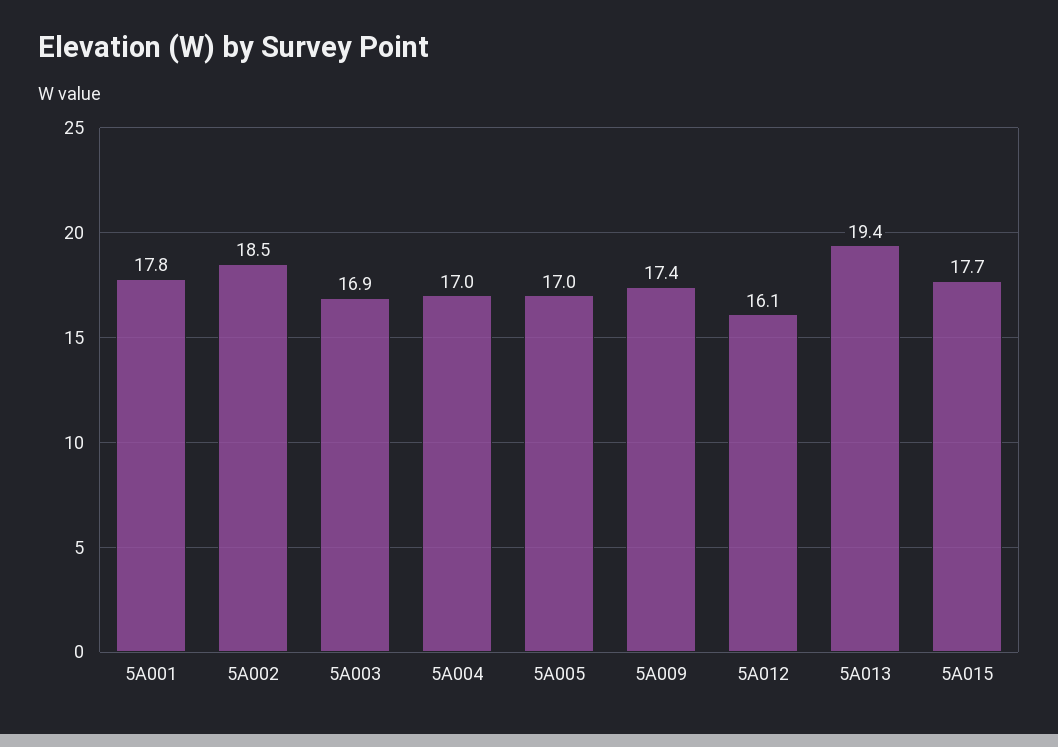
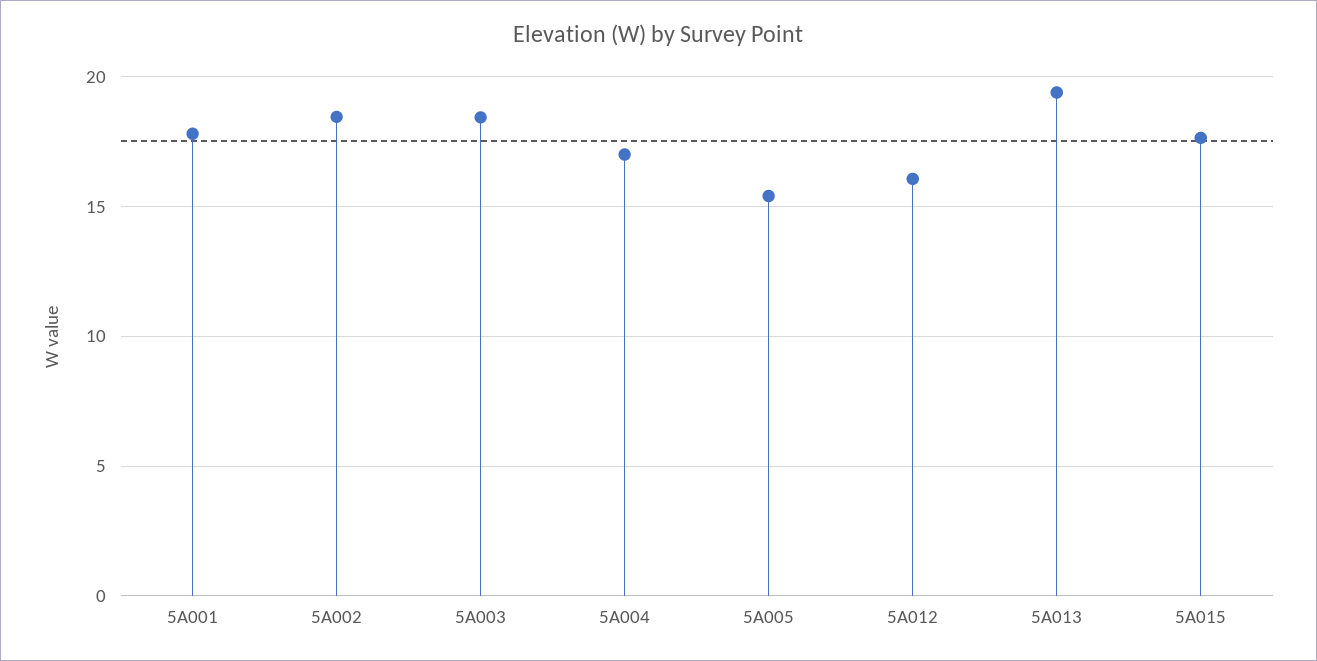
5A003: 16.9 -> 18.5
5A005: 17 -> 15.5
5A009: 17.4 -> none

